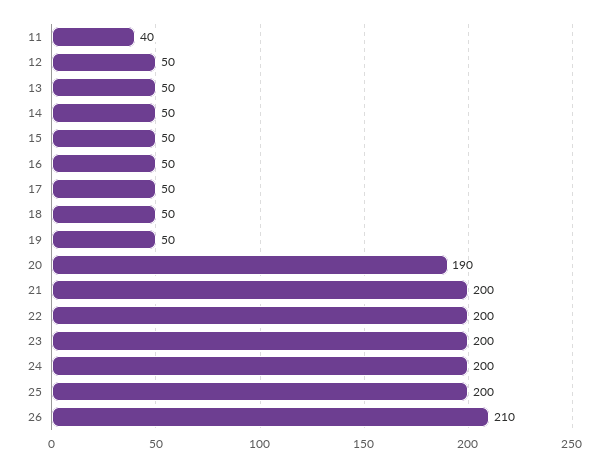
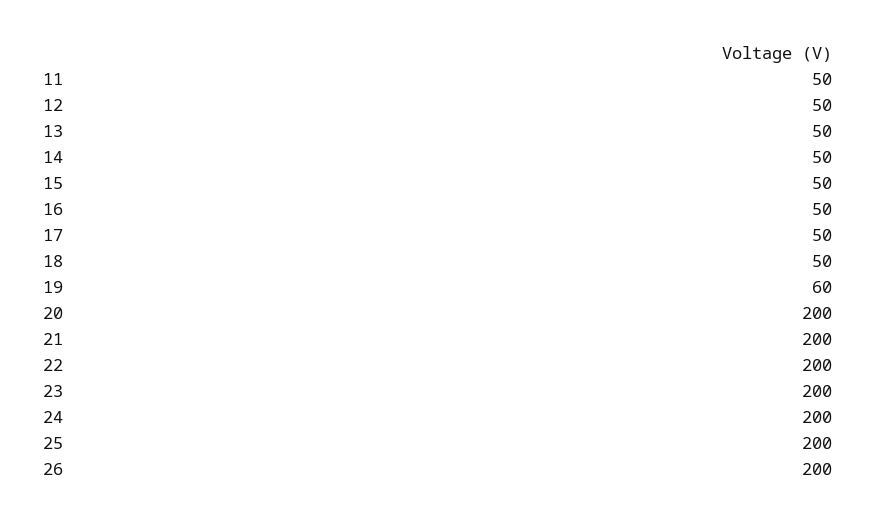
11: 40 -> 50
19: 50 -> 60
20: 190 -> 200
26: 210 -> 200

